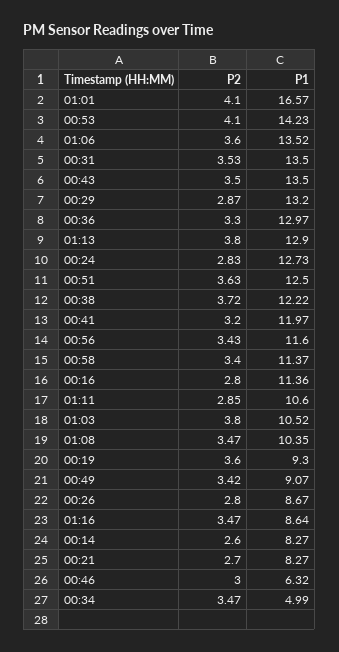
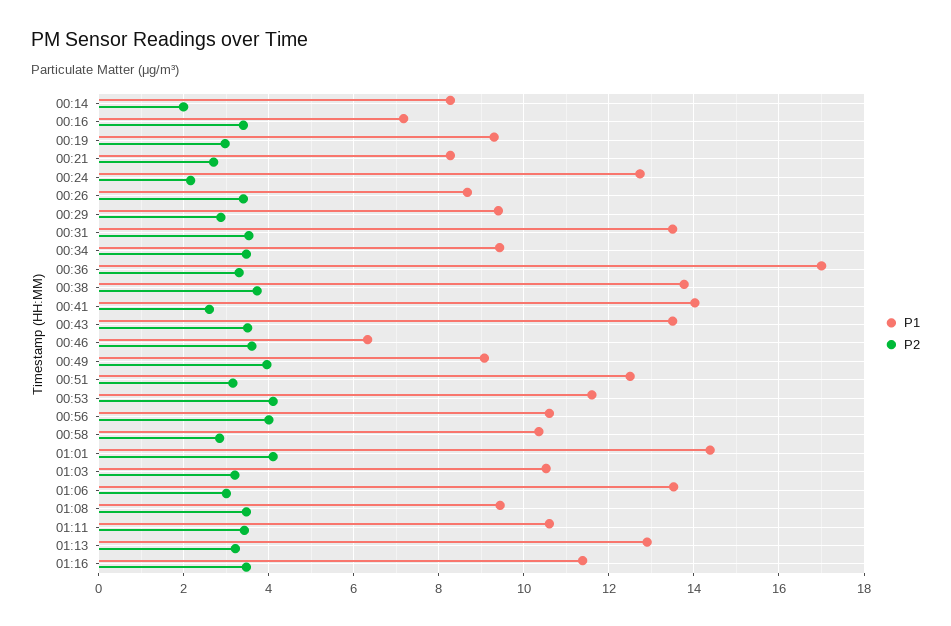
P1, 01:01: 16.57 -> 14.4
P1, 00:53: 14.23 -> 11.6
P2, 01:06: 3.6 -> 3
P1, 00:29: 13.2 -> 9.4
P1, 00:36: 12.97 -> 17
P2, 01:13: 3.8 -> 3.2
P2, 00:24: 2.83 -> 2.2
P2, 00:51: 3.63 -> 3.2
P1, 00:38: 12.22 -> 13.8
P2, 00:41: 3.2 -> 2.6
P1, 00:41: 11.97 -> 14
P2, 00:56: 3.43 -> 4
P1, 00:56: 11.6 -> 10.6
P2, 00:58: 3.4 -> 2.8
P1, 00:58: 11.37 -> 10.4
P2, 00:16: 2.8 -> 3.4
P1, 00:16: 11.36 -> 7.2
P2, 01:11: 2.85 -> 3.4
P2, 01:03: 3.8 -> 3.2
P1, 01:08: 10.35 -> 9.4
P2, 00:19: 3.6 -> 3
P2, 00:49: 3.42 -> 4
P2, 00:26: 2.8 -> 3.4
P1, 01:16: 8.64 -> 11.4
P2, 00:14: 2.6 -> 2
P2, 00:46: 3 -> 3.6
P1, 00:34: 4.99 -> 9.4

